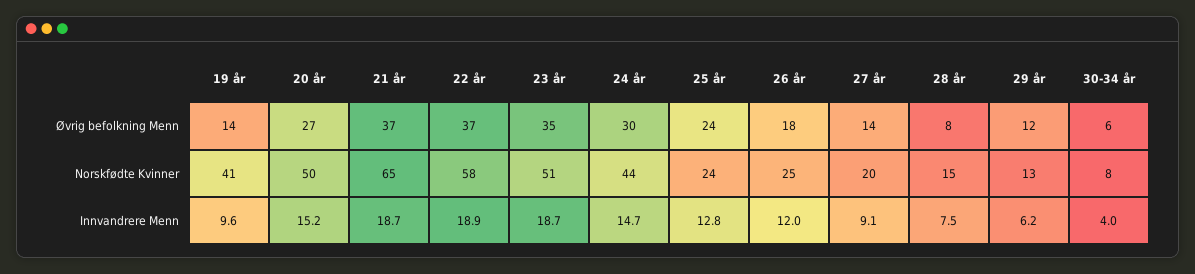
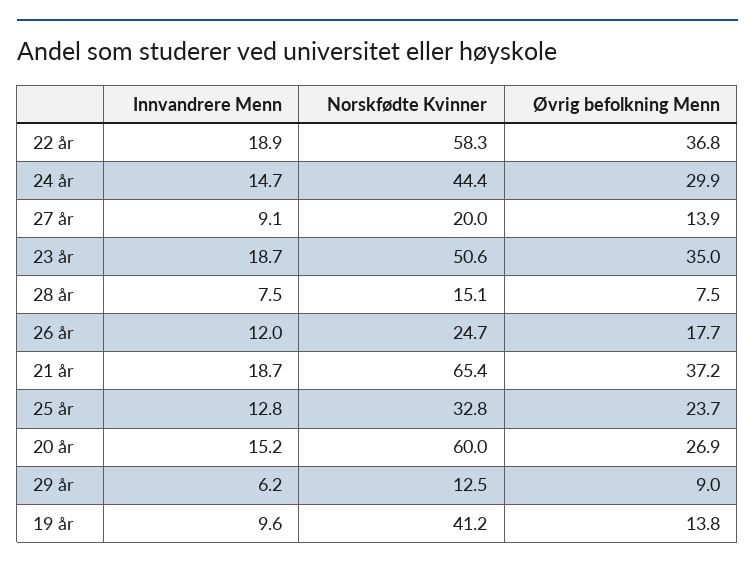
29 år, Øvrig befolkning Menn: 12 -> 9
30-34 år, Øvrig befolkning Menn: 6 -> none
20 år, Norskfødte Kvinner: 50 -> 60
25 år, Norskfødte Kvinner: 24 -> 32.8
30-34 år, Norskfødte Kvinner: 8 -> none
30-34 år, Innvandrere Menn: 4 -> none

